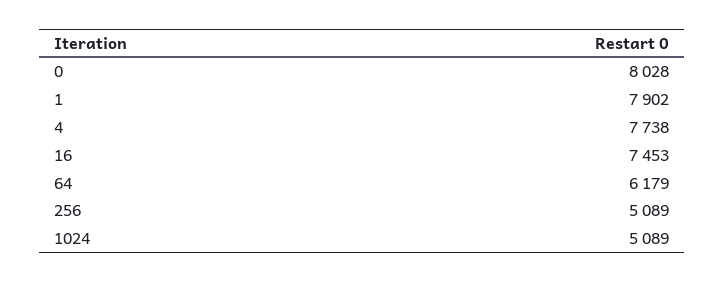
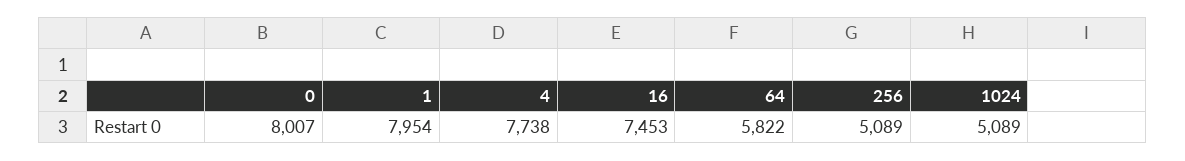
0: 8028 -> 8007
1: 7902 -> 7954
64: 6179 -> 5822

